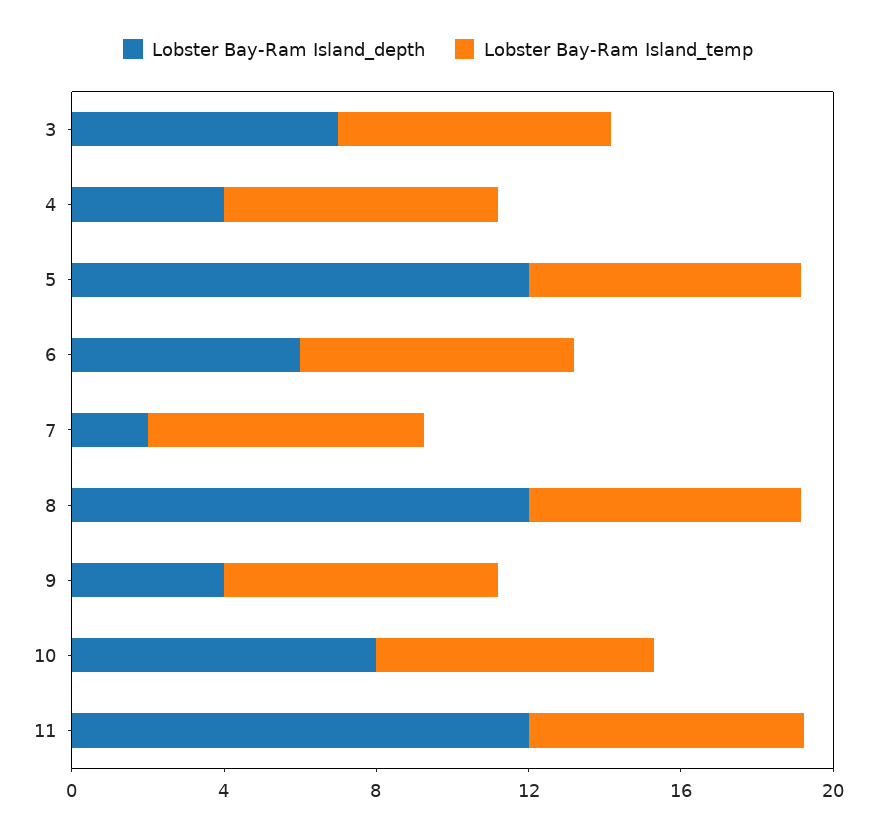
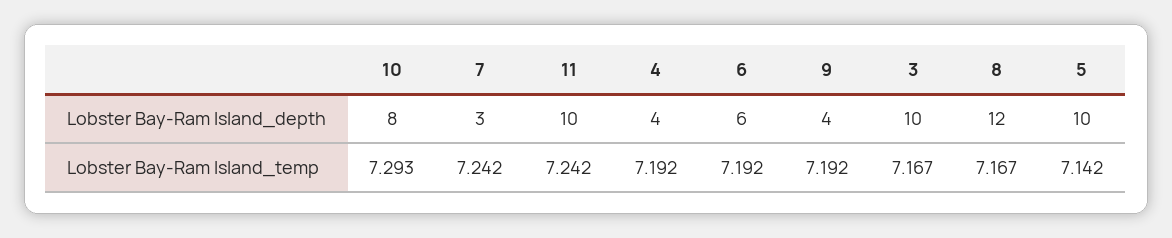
Lobster Bay-Ram Island_depth, 3: 7 -> 10
Lobster Bay-Ram Island_depth, 5: 12 -> 10
Lobster Bay-Ram Island_depth, 7: 2 -> 3
Lobster Bay-Ram Island_depth, 11: 12 -> 10

